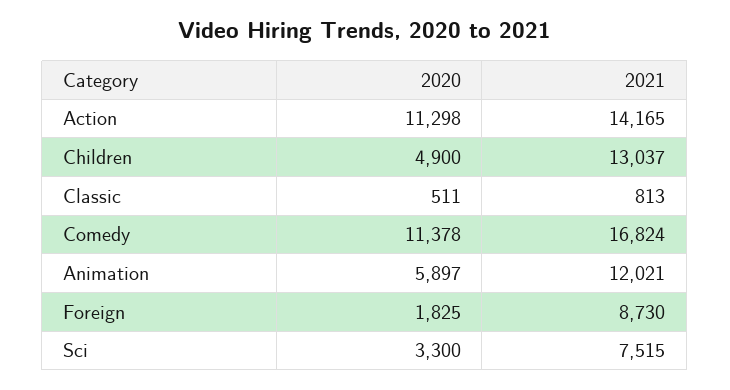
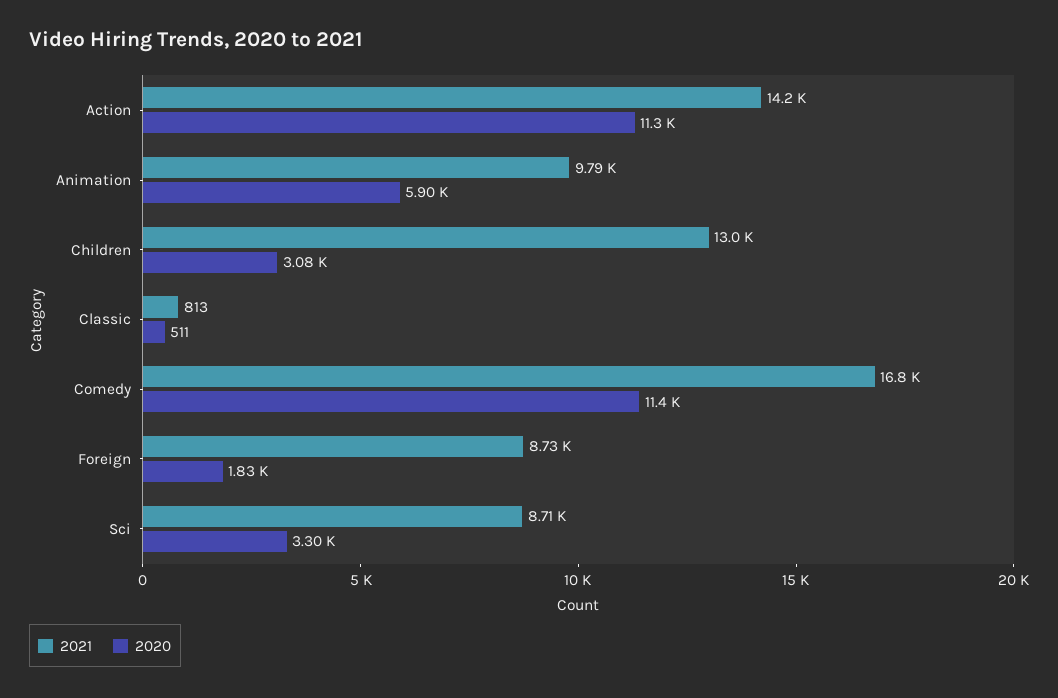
2020, Children: 4900 -> 3080
2021, Animation: 12021 -> 9790
2021, Sci: 7515 -> 8710

